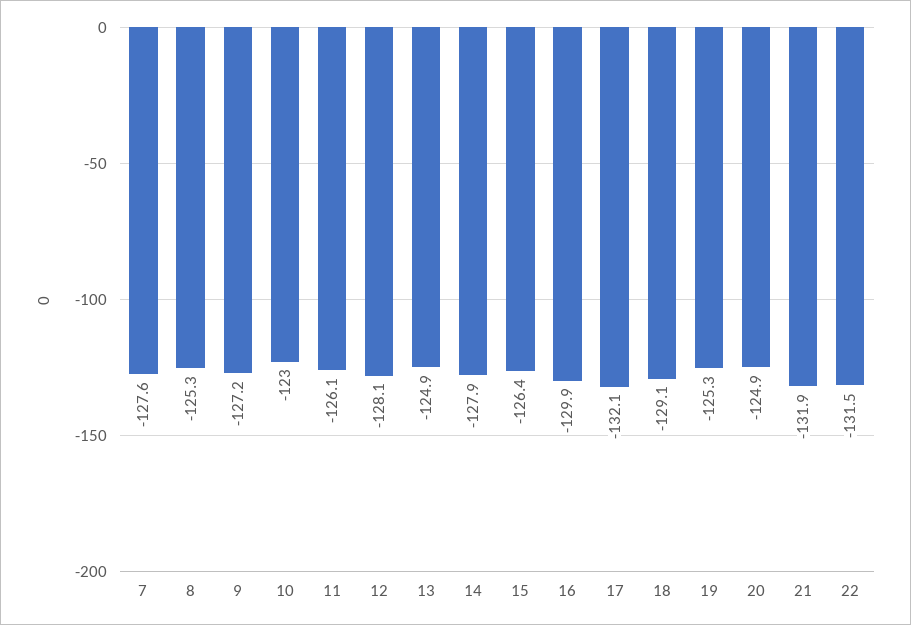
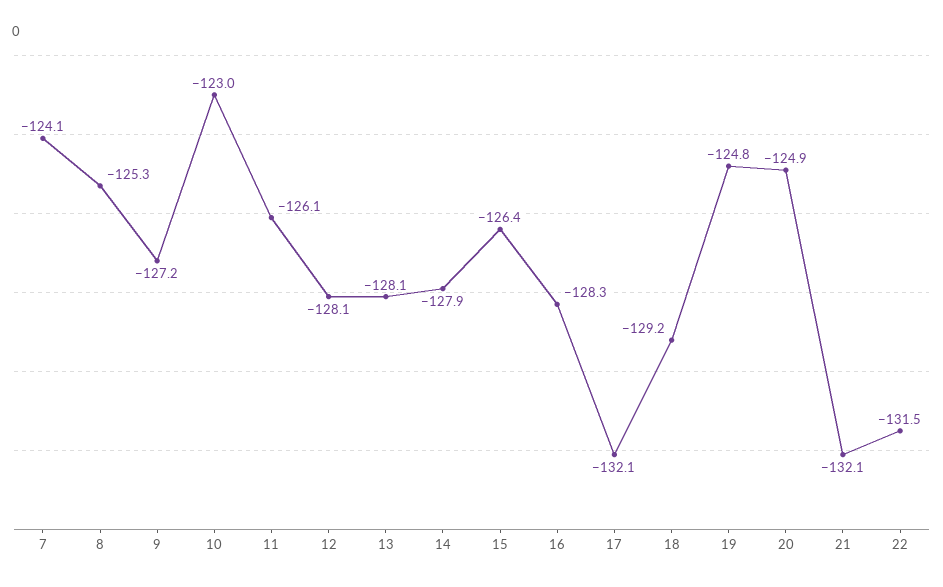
7: -127.6 -> -124.1
13: -124.9 -> -128.1
16: -129.9 -> -128.3
18: -129.1 -> -129.2
19: -125.3 -> -124.8
21: -131.9 -> -132.1

